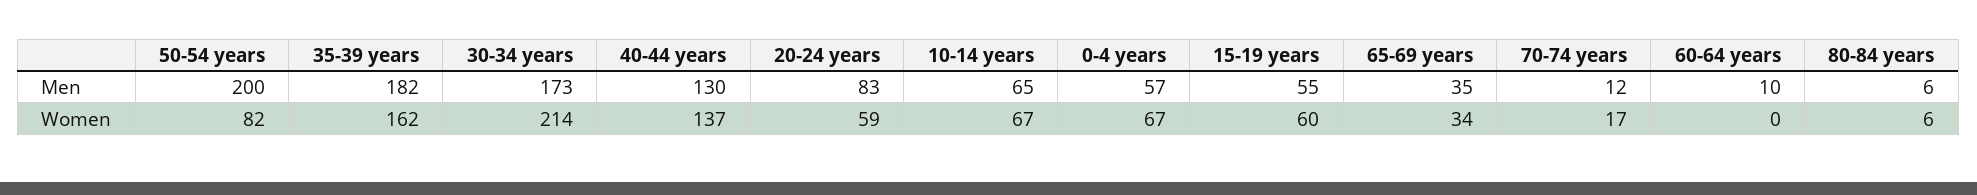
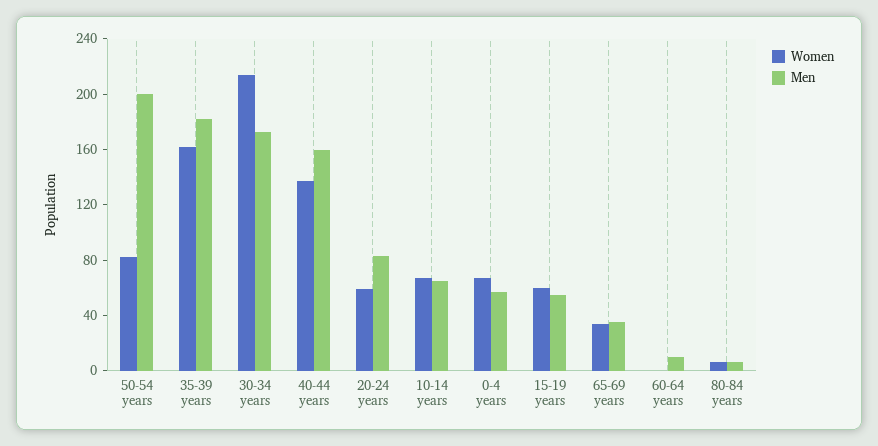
Men, 40-44 years: 130 -> 160
Men, 70-74 years: 12 -> none
Women, 70-74 years: 17 -> none

